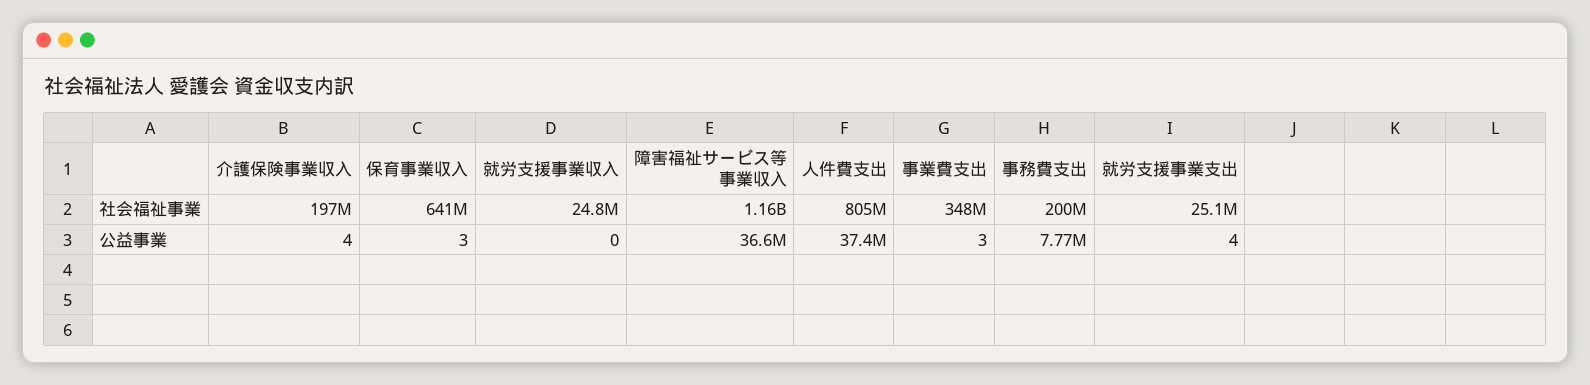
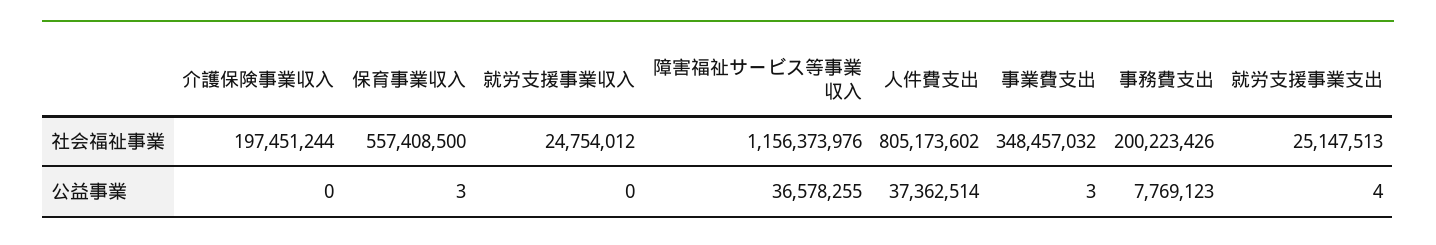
保育事業収入, 社会福祉事業: 641000000 -> 557408500
介護保険事業収入, 公益事業: 4 -> 0

